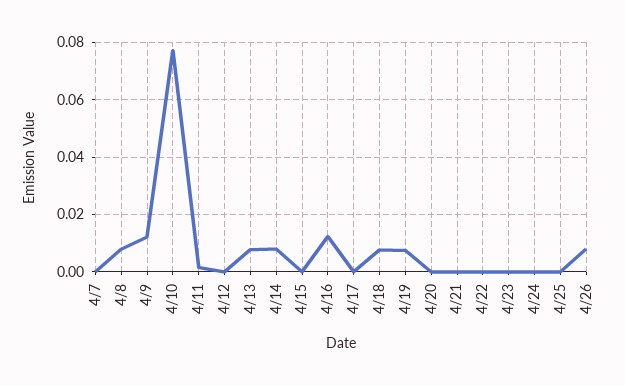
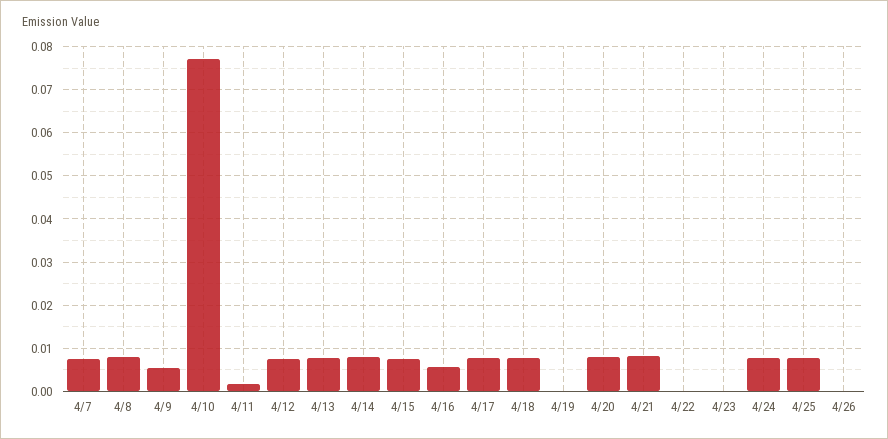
4/7: 0 -> 0.008
4/9: 0.0125 -> 0.006
4/12: 0 -> 0.008
4/15: 0 -> 0.008
4/16: 0.0125 -> 0.006
4/17: 0 -> 0.008
4/19: 0.0075 -> 0
4/20: 0 -> 0.008
4/21: 0 -> 0.008
4/24: 0 -> 0.008
4/25: 0 -> 0.008
4/26: 0.0075 -> 0

